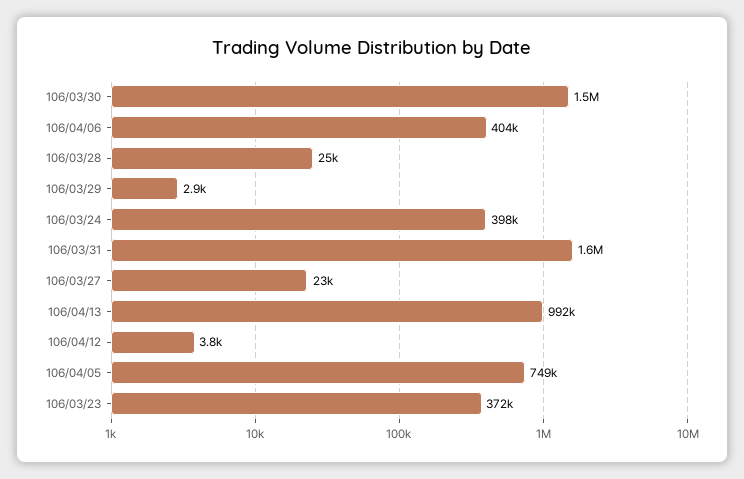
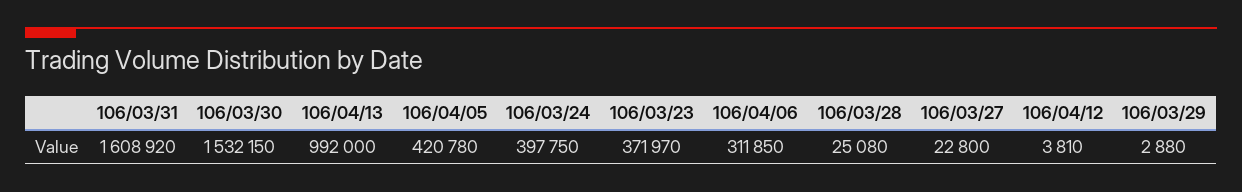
106/04/06: 404000 -> 311850
106/04/05: 749000 -> 420780

